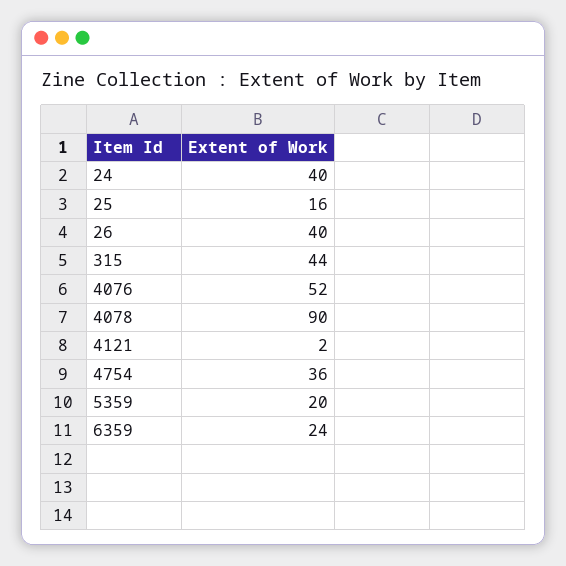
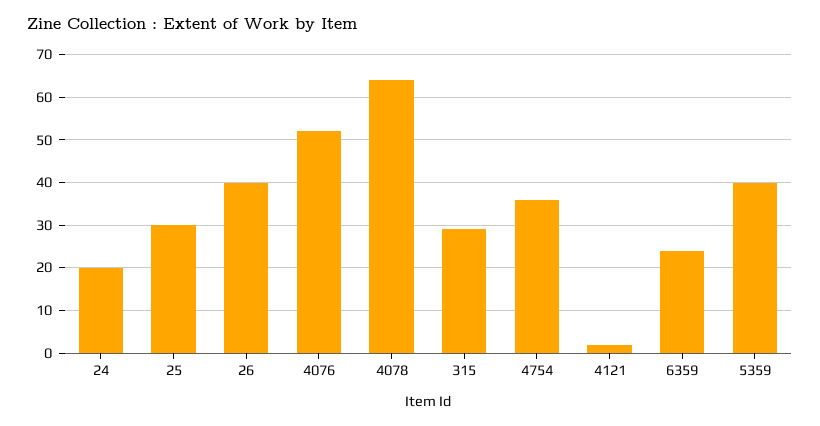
24: 40 -> 20
25: 16 -> 30
315: 44 -> 30
4078: 90 -> 65
5359: 20 -> 40

